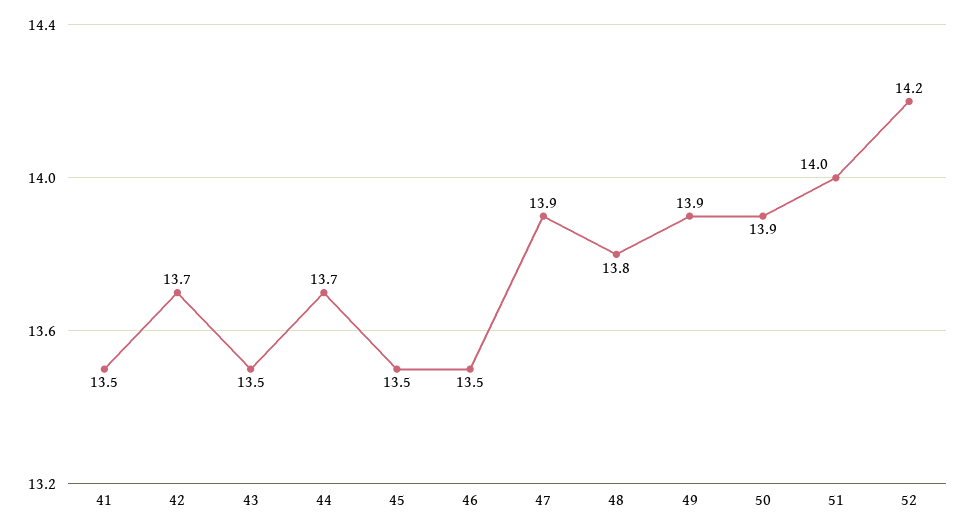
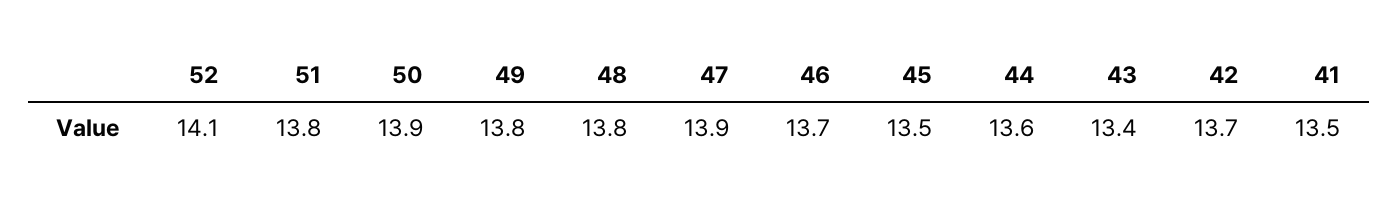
43: 13.5 -> 13.4
44: 13.7 -> 13.6
46: 13.5 -> 13.7
49: 13.9 -> 13.8
51: 14 -> 13.8
52: 14.2 -> 14.1

